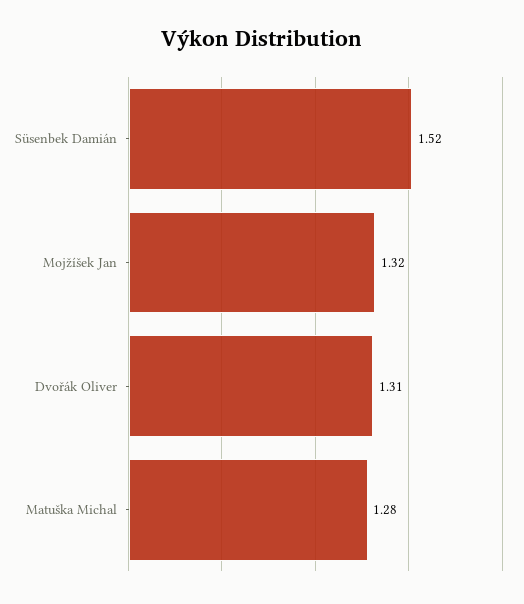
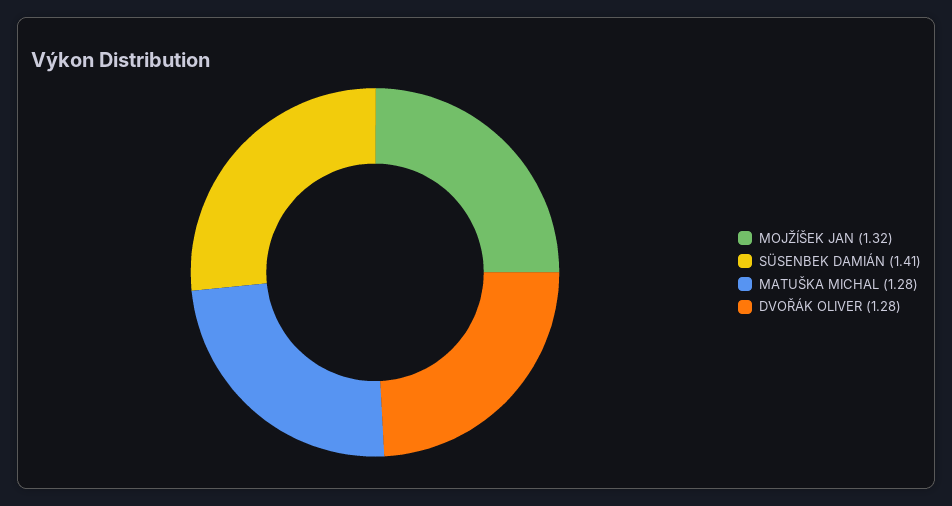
Süsenbek Damián: 1.52 -> 1.41
Dvořák Oliver: 1.31 -> 1.28

